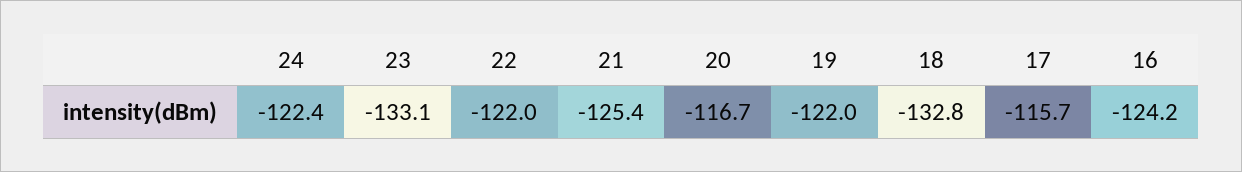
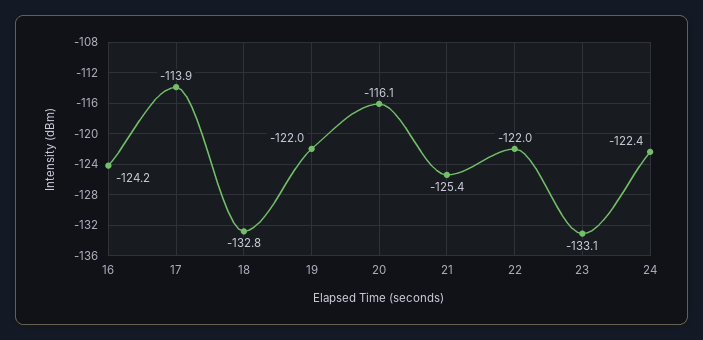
20: -116.7 -> -116.1
17: -115.7 -> -113.9

